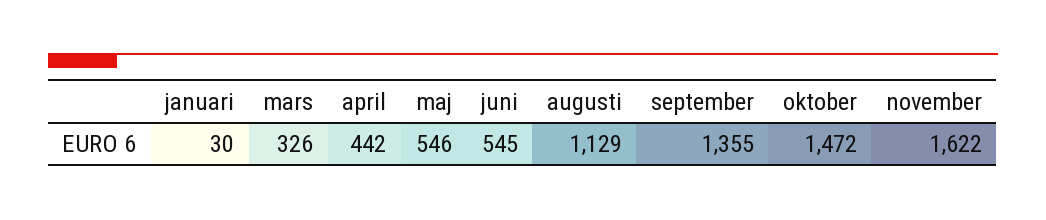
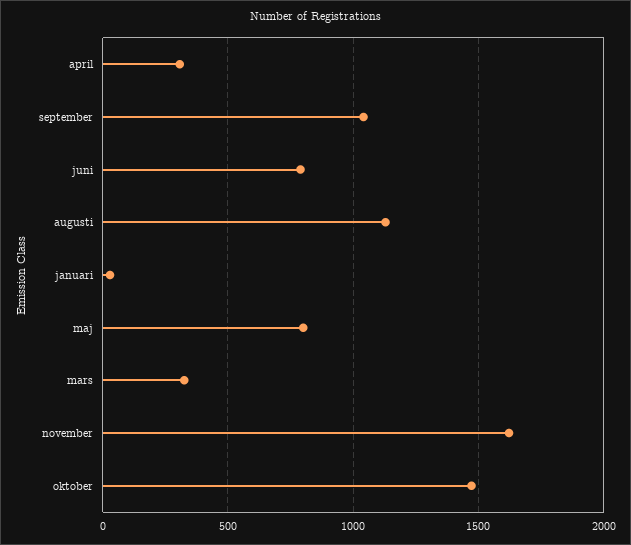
april: 442 -> 300
maj: 546 -> 800
juni: 545 -> 800
september: 1355 -> 1050

